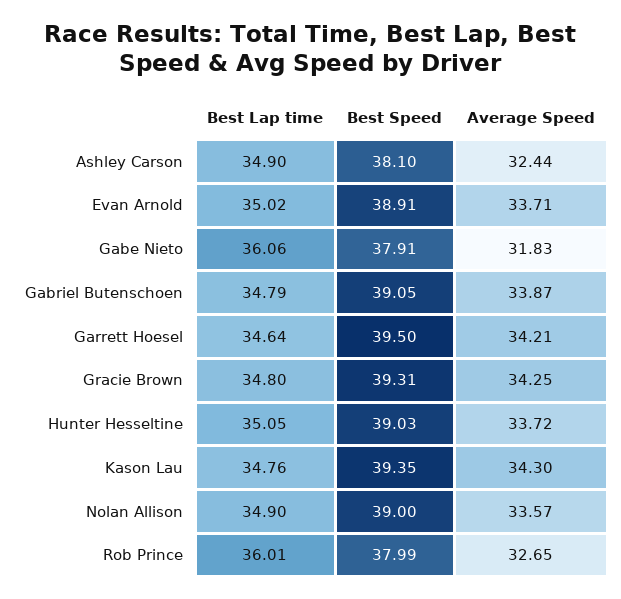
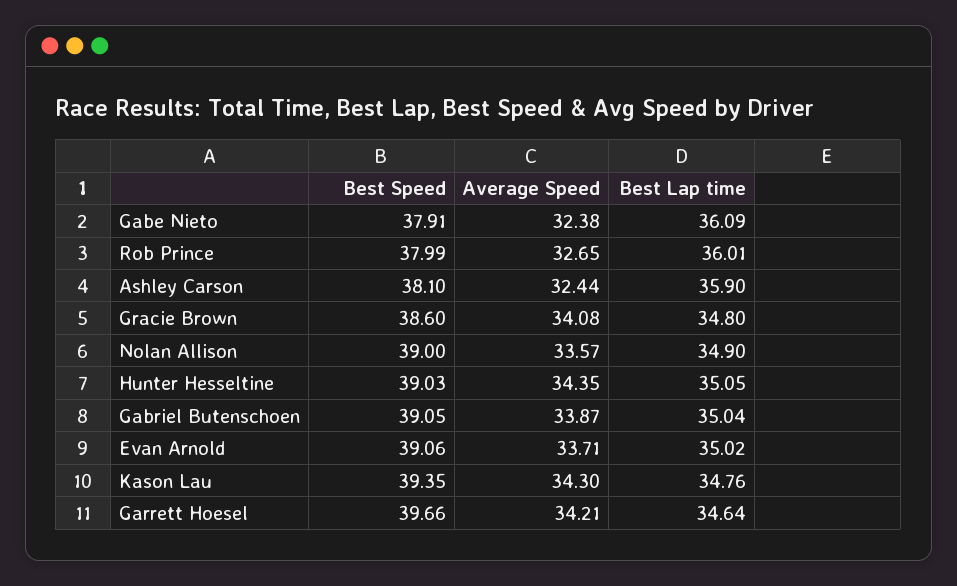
Best Lap time, Ashley Carson: 34.9 -> 35.9
Best Speed, Evan Arnold: 38.91 -> 39.06
Best Lap time, Gabe Nieto: 36.06 -> 36.09
Average Speed, Gabe Nieto: 31.83 -> 32.38
Best Lap time, Gabriel Butenschoen: 34.79 -> 35.04
Best Speed, Garrett Hoesel: 39.5 -> 39.66
Best Speed, Gracie Brown: 39.31 -> 38.6
Average Speed, Gracie Brown: 34.25 -> 34.08
Average Speed, Hunter Hesseltine: 33.72 -> 34.35

